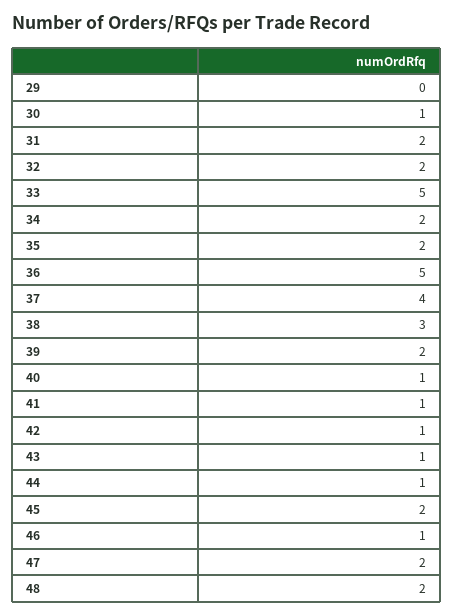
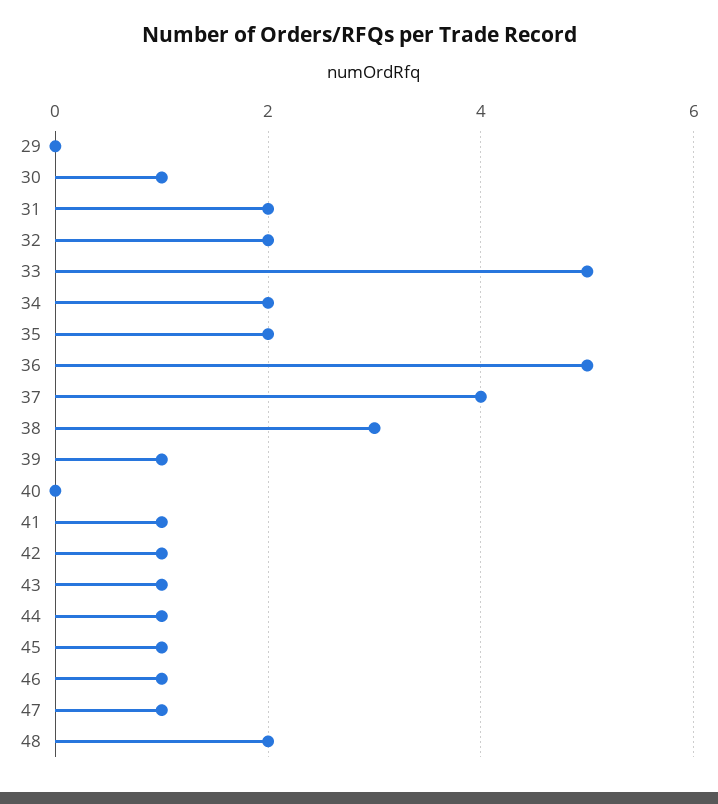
39: 2 -> 1
40: 1 -> 0
45: 2 -> 1
47: 2 -> 1

